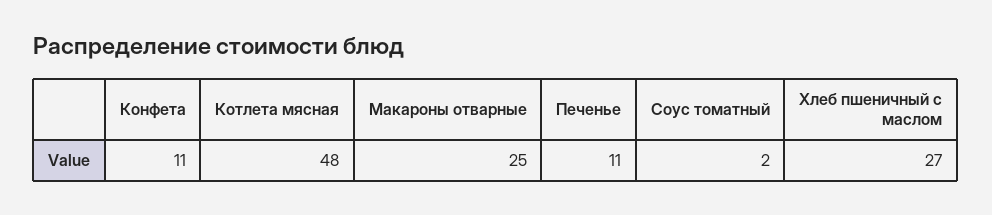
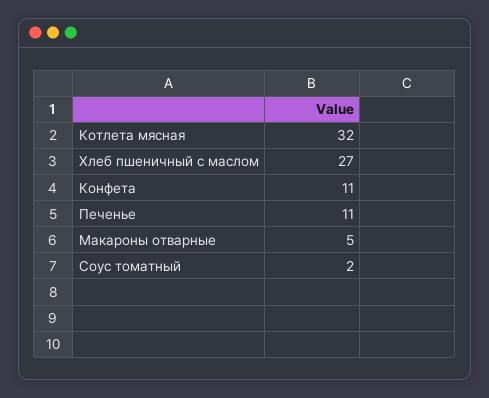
Котлета мясная: 48 -> 32
Макароны отварные: 25 -> 5

